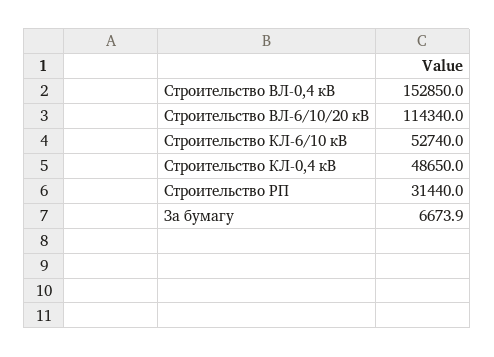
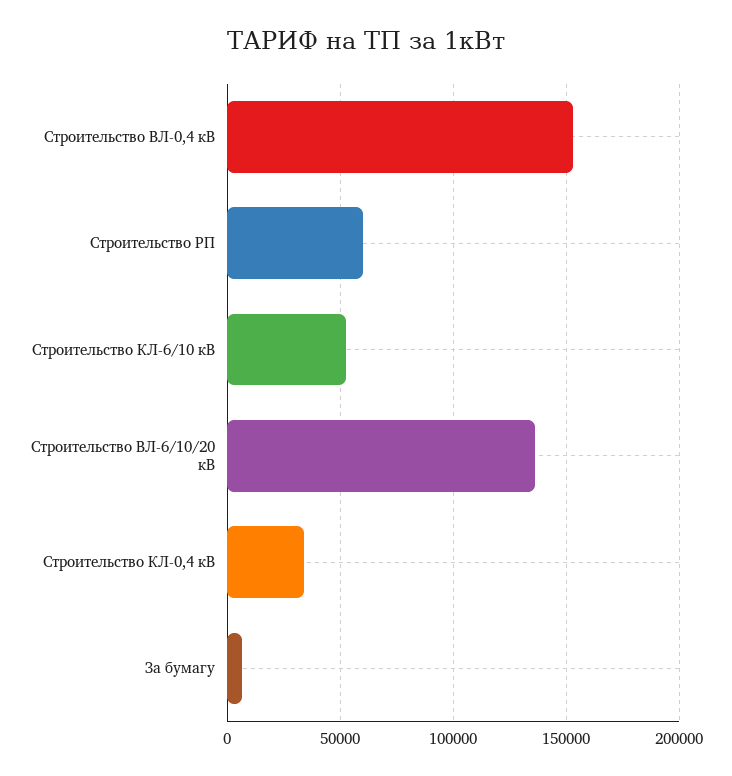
Строительство ВЛ-6/10/20 кВ: 114340 -> 135000
Строительство КЛ-0,4 кВ: 48650 -> 35000
Строительство РП: 31440 -> 60000

